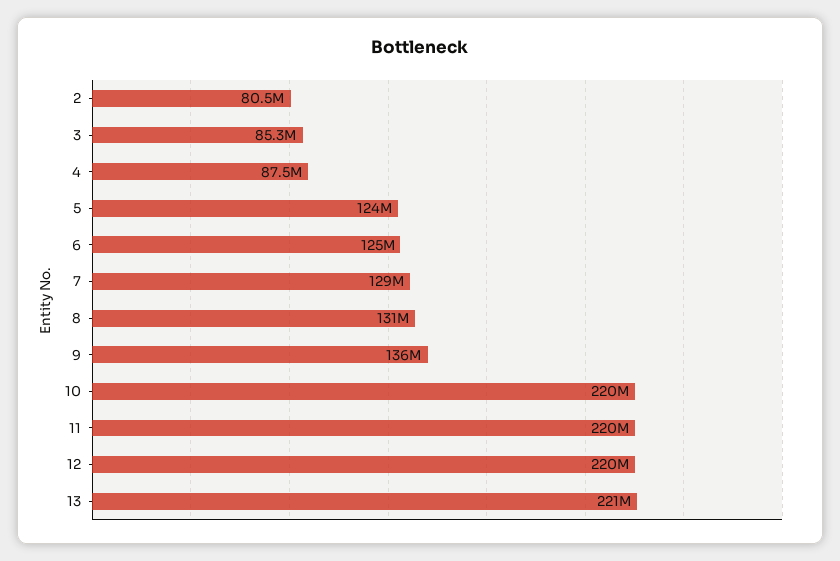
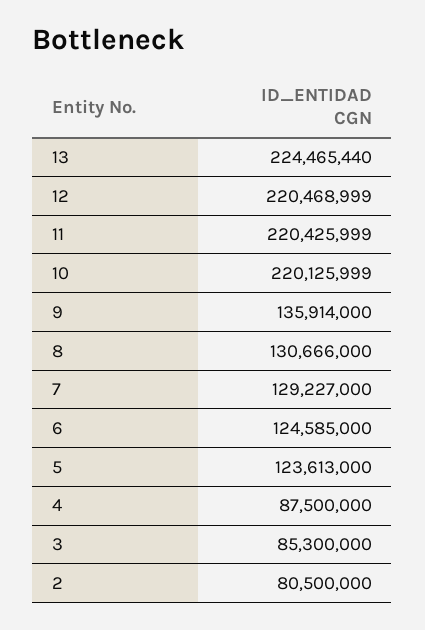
13: 221000000 -> 224465440

